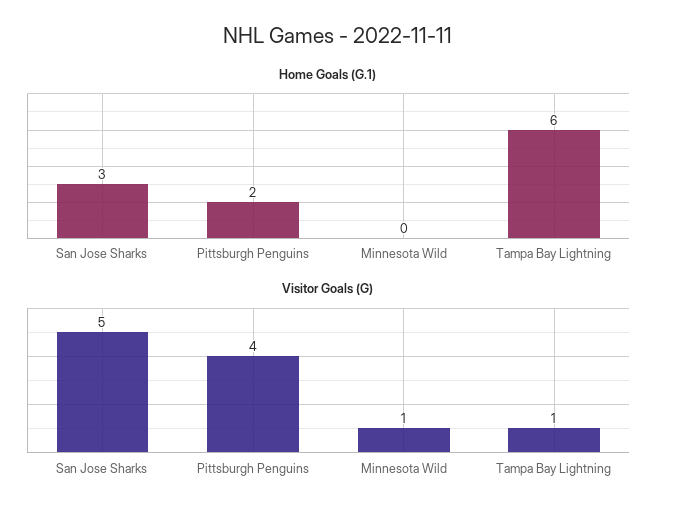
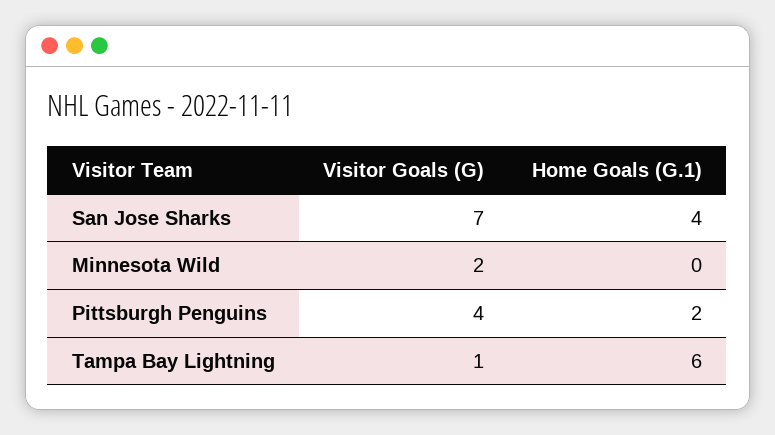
Home Goals (G.1), San Jose Sharks: 3 -> 4
Visitor Goals (G), San Jose Sharks: 5 -> 7
Visitor Goals (G), Minnesota Wild: 1 -> 2

